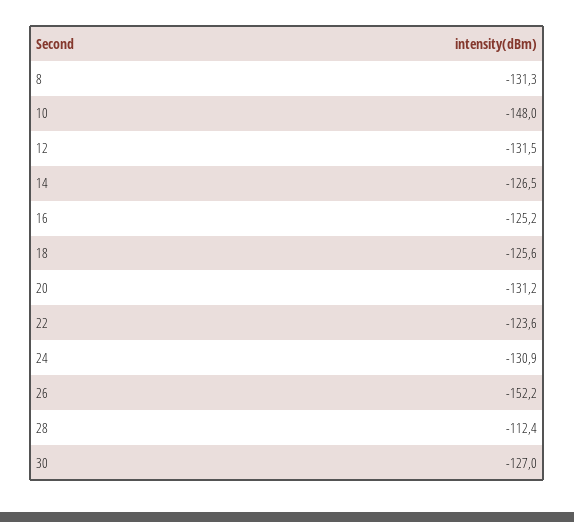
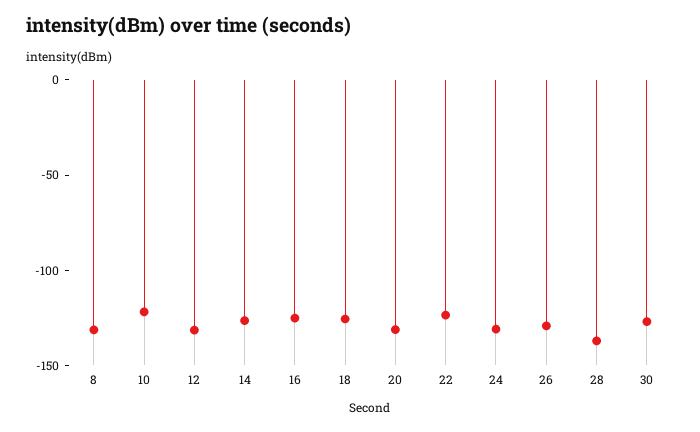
10: -148 -> -120
26: -152.2 -> -130
28: -112.4 -> -140

